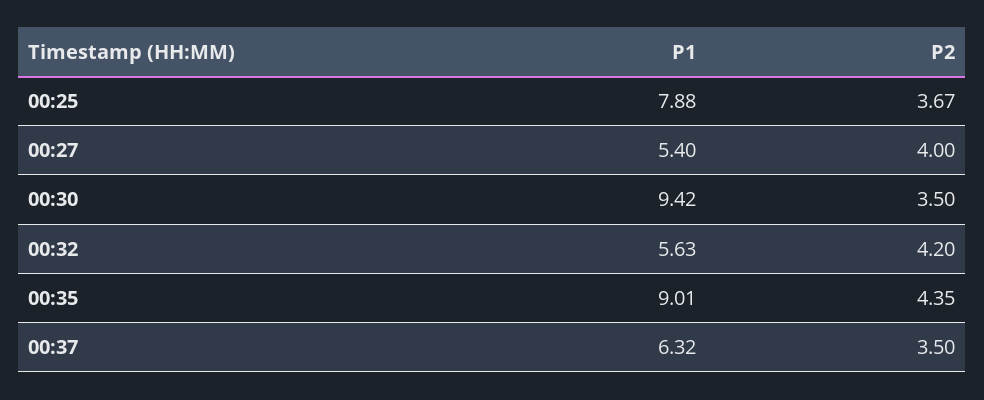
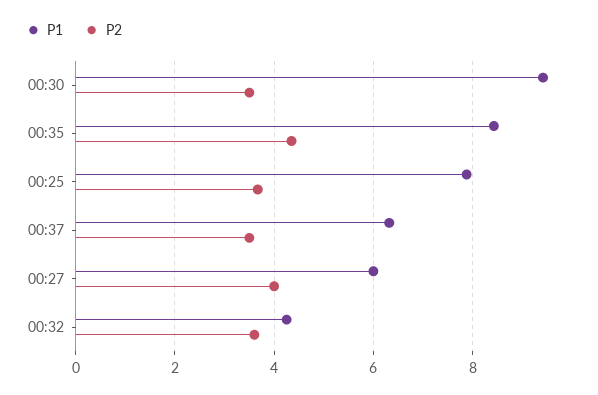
P1, 00:27: 5.4 -> 6
P1, 00:32: 5.63 -> 4.2
P2, 00:32: 4.2 -> 3.6
P1, 00:35: 9.01 -> 8.4

